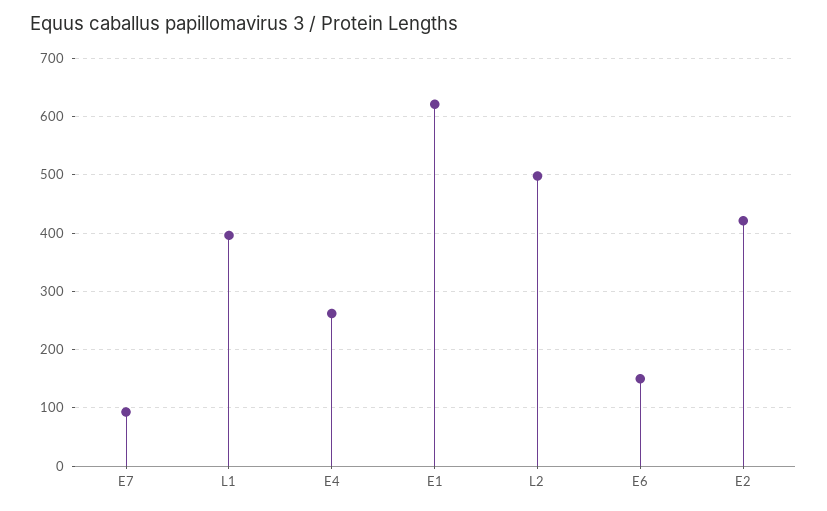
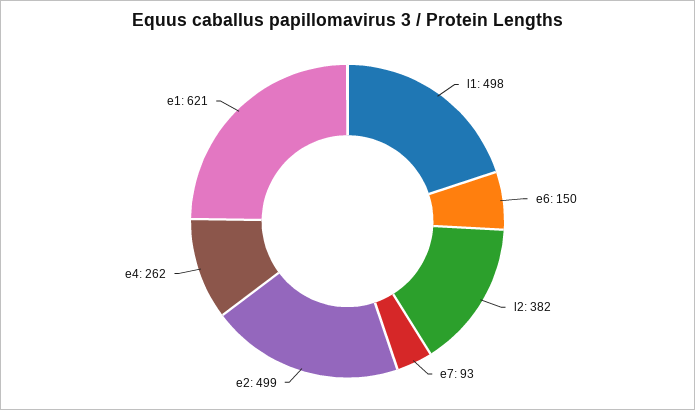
L1: 400 -> 498
L2: 500 -> 382
E2: 420 -> 499

